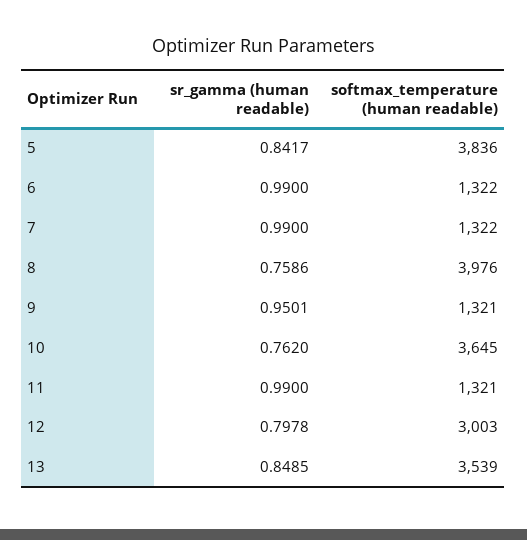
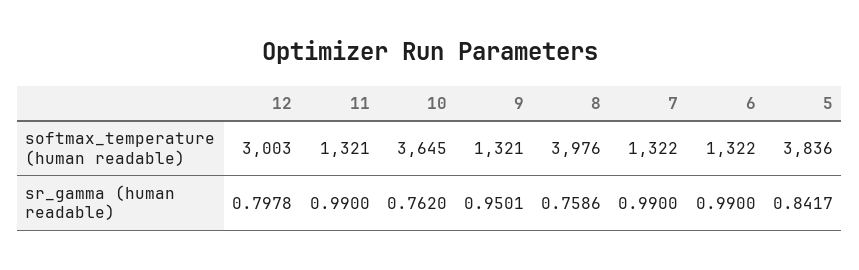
sr_gamma (human readable), 13: 0.8485 -> none
softmax_temperature (human readable), 13: 3539 -> none

